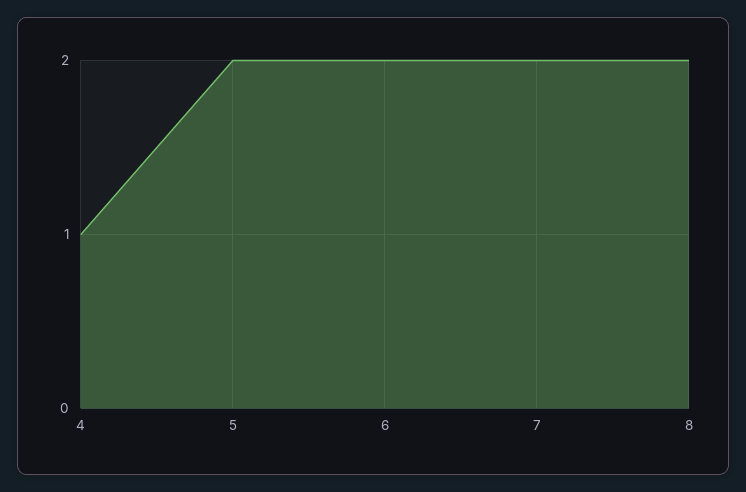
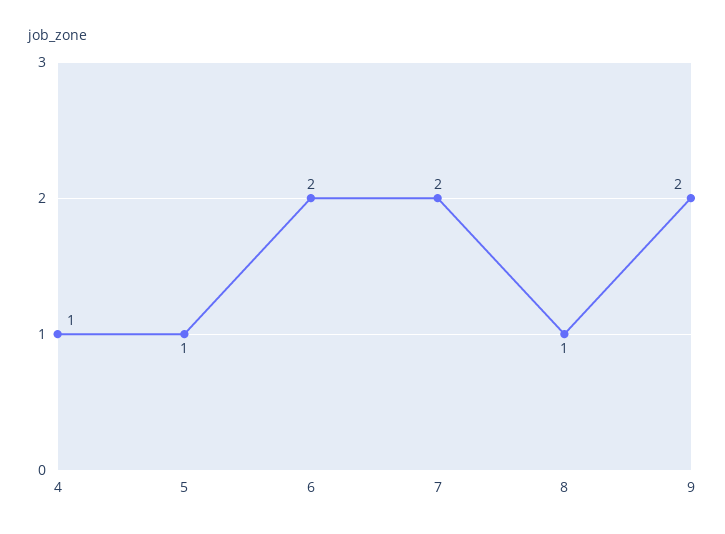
5: 2 -> 1
8: 2 -> 1
9: none -> 2

